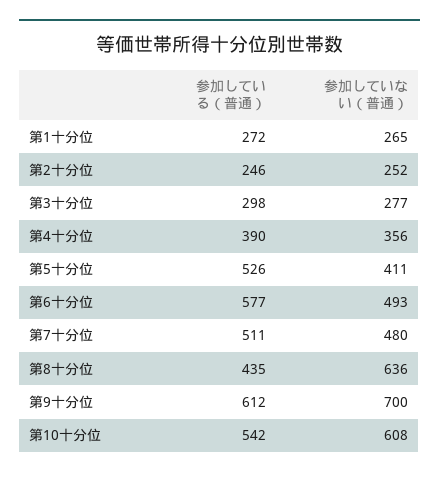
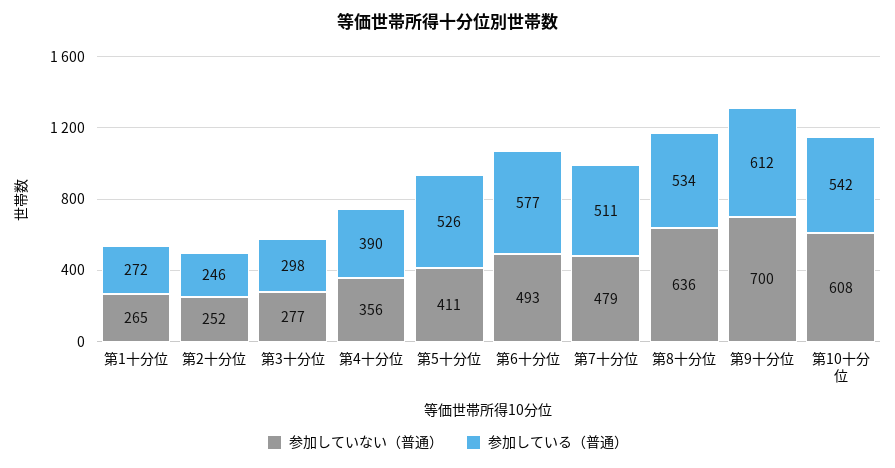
参加していない（普通）, 第7十分位: 480 -> 479
参加している（普通）, 第8十分位: 435 -> 534

